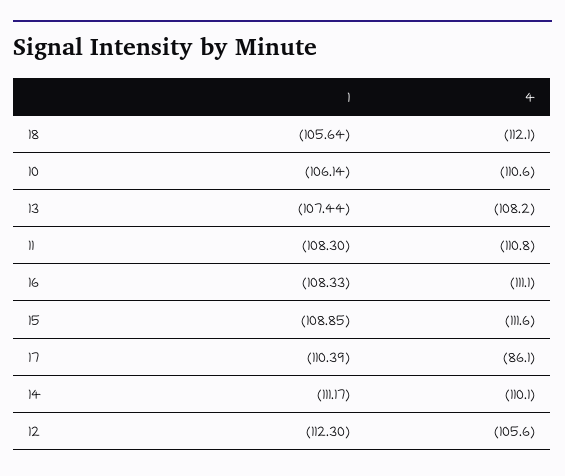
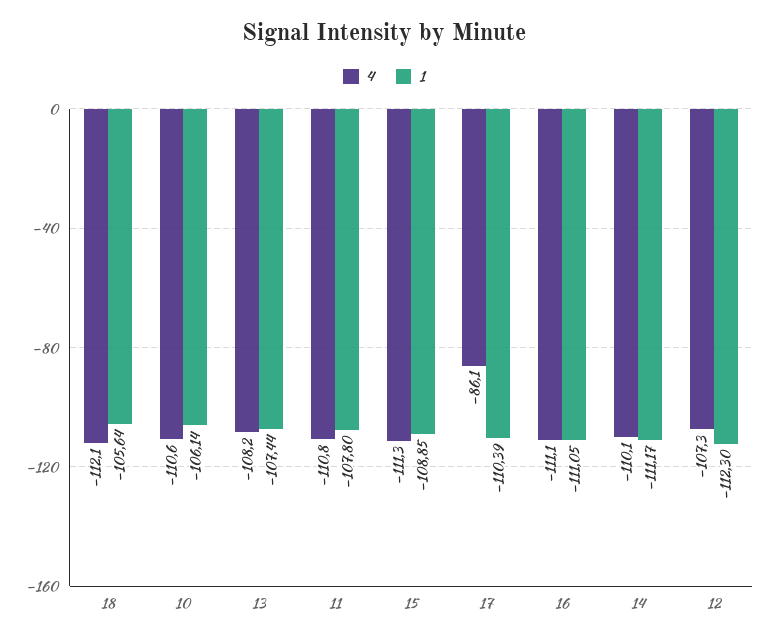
1, 11: -108.3 -> -107.8
1, 16: -108.33 -> -111.05
4, 15: -111.6 -> -111.3
4, 12: -105.6 -> -107.3

